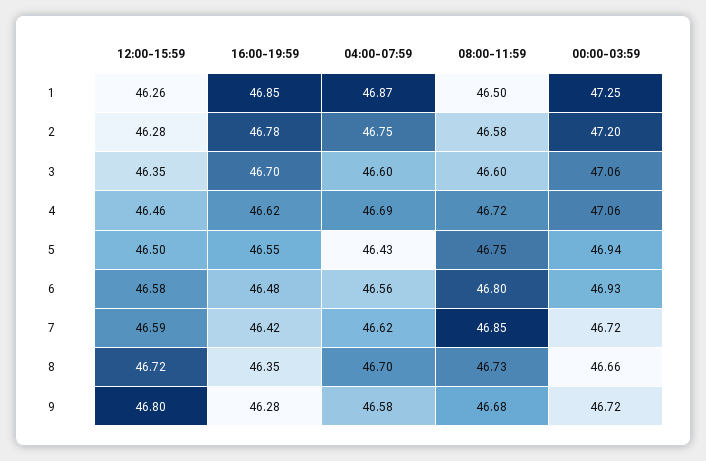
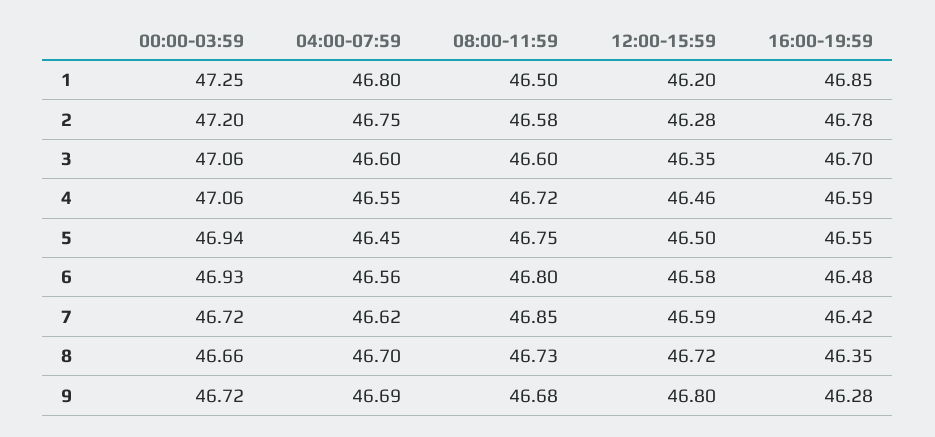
12:00-15:59, 1: 46.26 -> 46.2
04:00-07:59, 1: 46.87 -> 46.8
16:00-19:59, 4: 46.62 -> 46.59
04:00-07:59, 4: 46.69 -> 46.55
04:00-07:59, 5: 46.43 -> 46.45
04:00-07:59, 9: 46.58 -> 46.69

